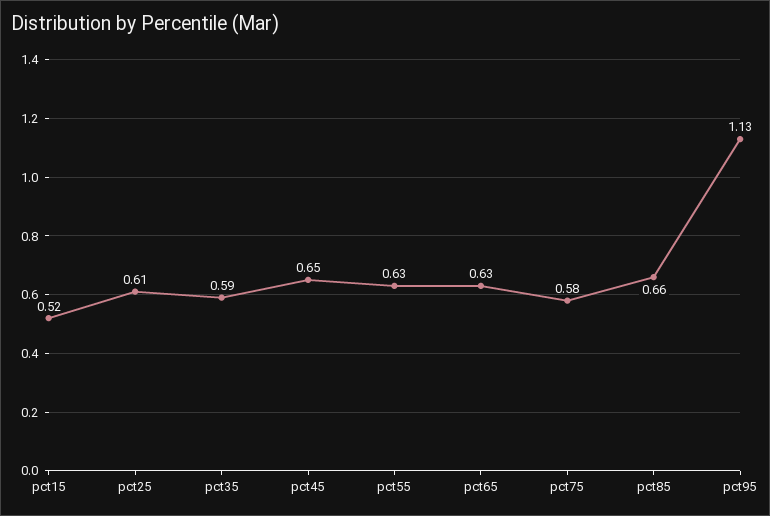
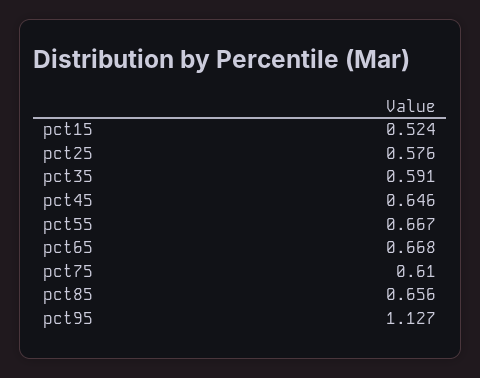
pct25: 0.61 -> 0.576
pct55: 0.63 -> 0.667
pct65: 0.63 -> 0.668
pct75: 0.58 -> 0.61

